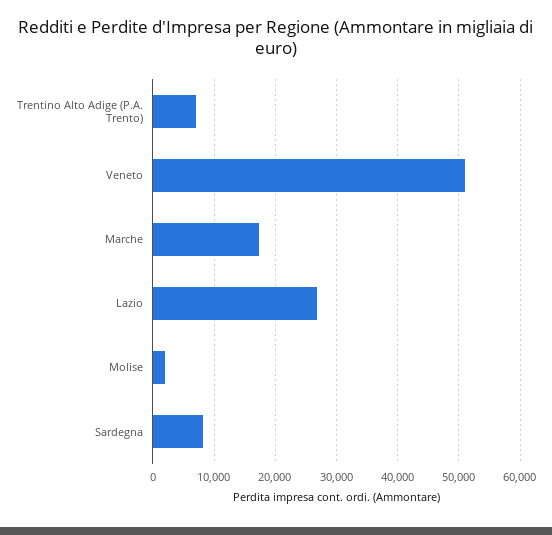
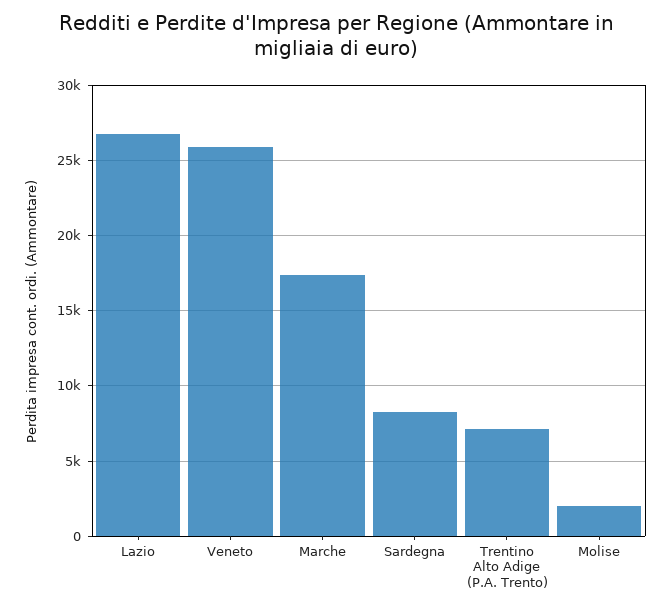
Veneto: 51000 -> 26000

